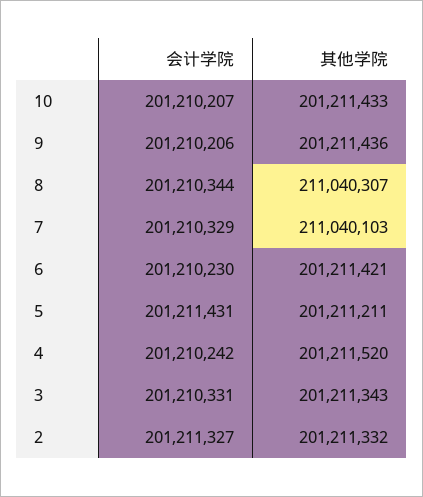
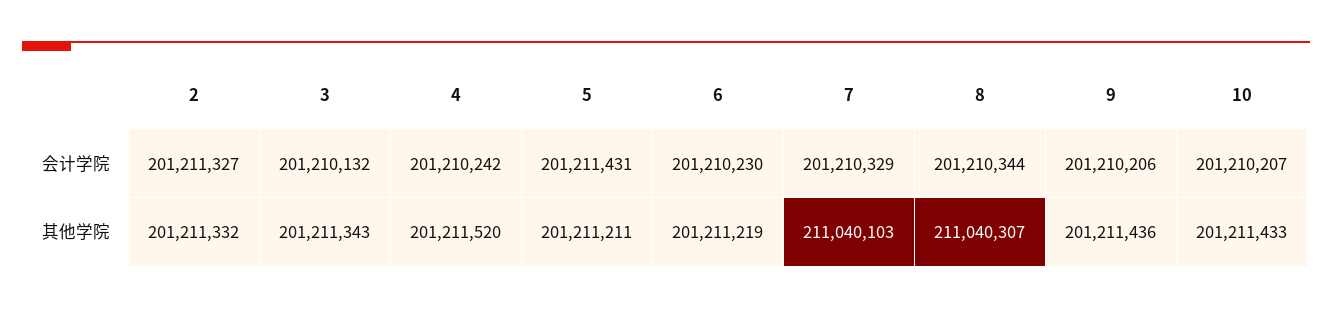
其他学院, 6: 201211421 -> 201211219
会计学院, 3: 201210331 -> 201210132

